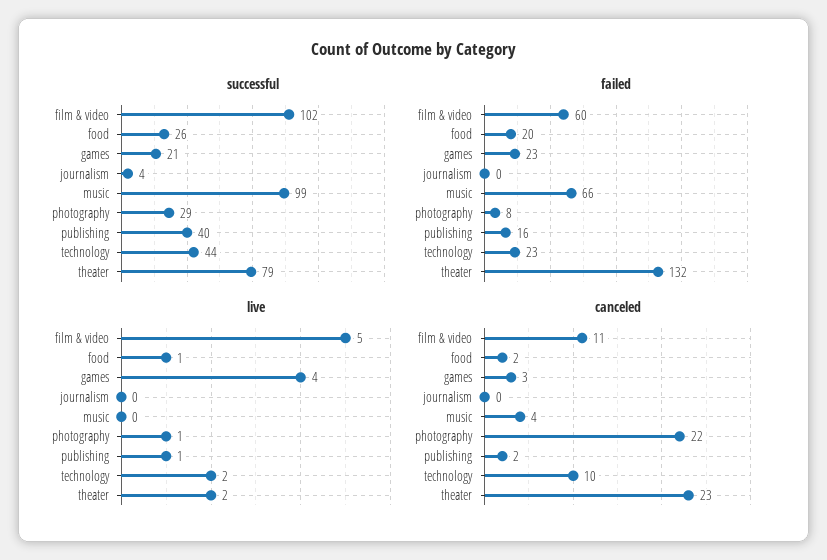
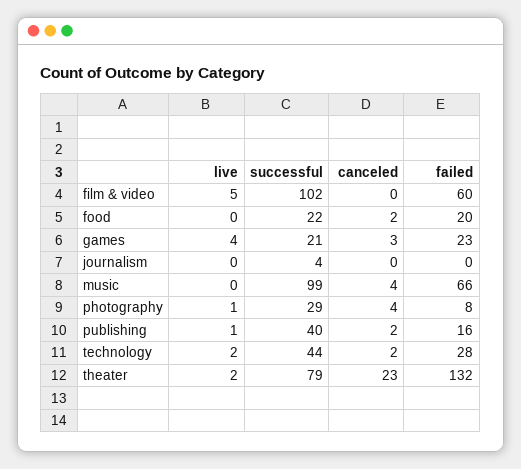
successful, food: 26 -> 22
failed, technology: 23 -> 28
live, food: 1 -> 0
canceled, film & video: 11 -> 0
canceled, photography: 22 -> 4
canceled, technology: 10 -> 2

